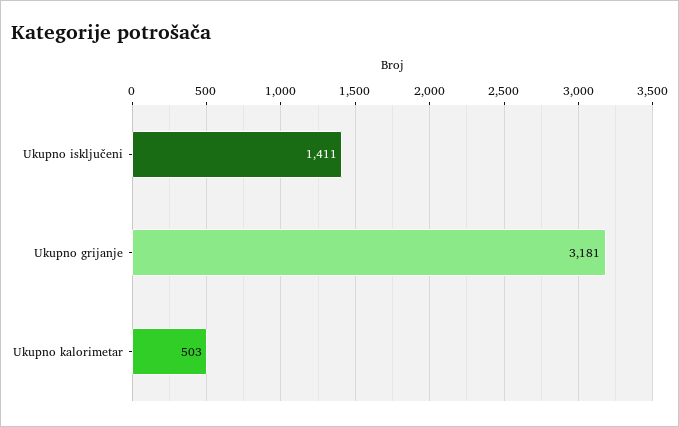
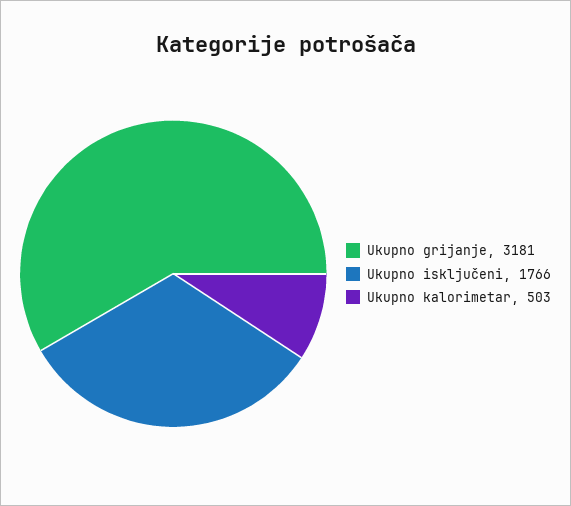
Ukupno isključeni: 1411 -> 1766

